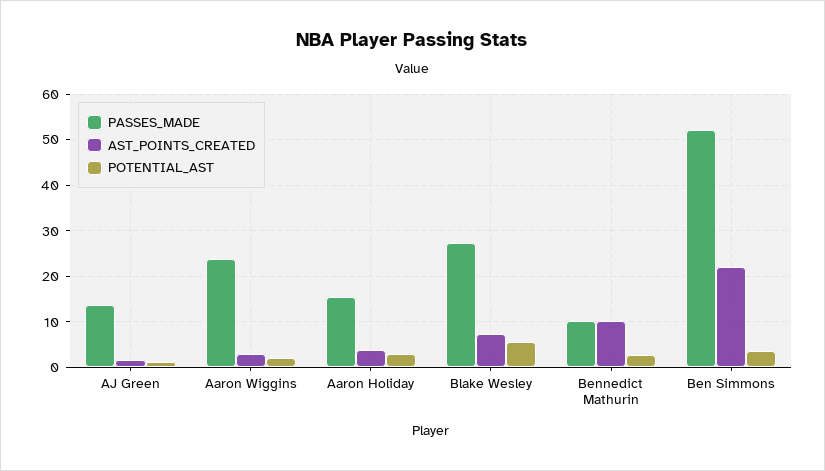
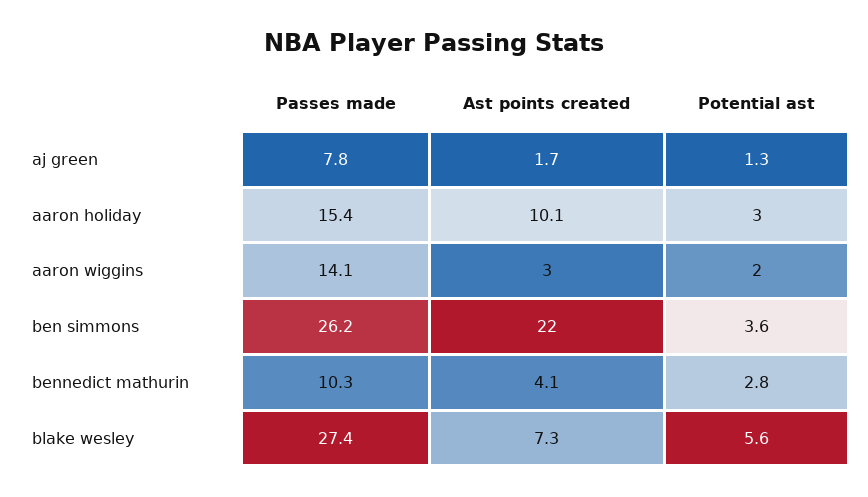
PASSES_MADE, AJ Green: 14 -> 7.8
PASSES_MADE, Aaron Wiggins: 24 -> 14.1
AST_POINTS_CREATED, Aaron Holiday: 4 -> 10.1
AST_POINTS_CREATED, Bennedict Mathurin: 10 -> 4.1
PASSES_MADE, Ben Simmons: 52 -> 26.2

